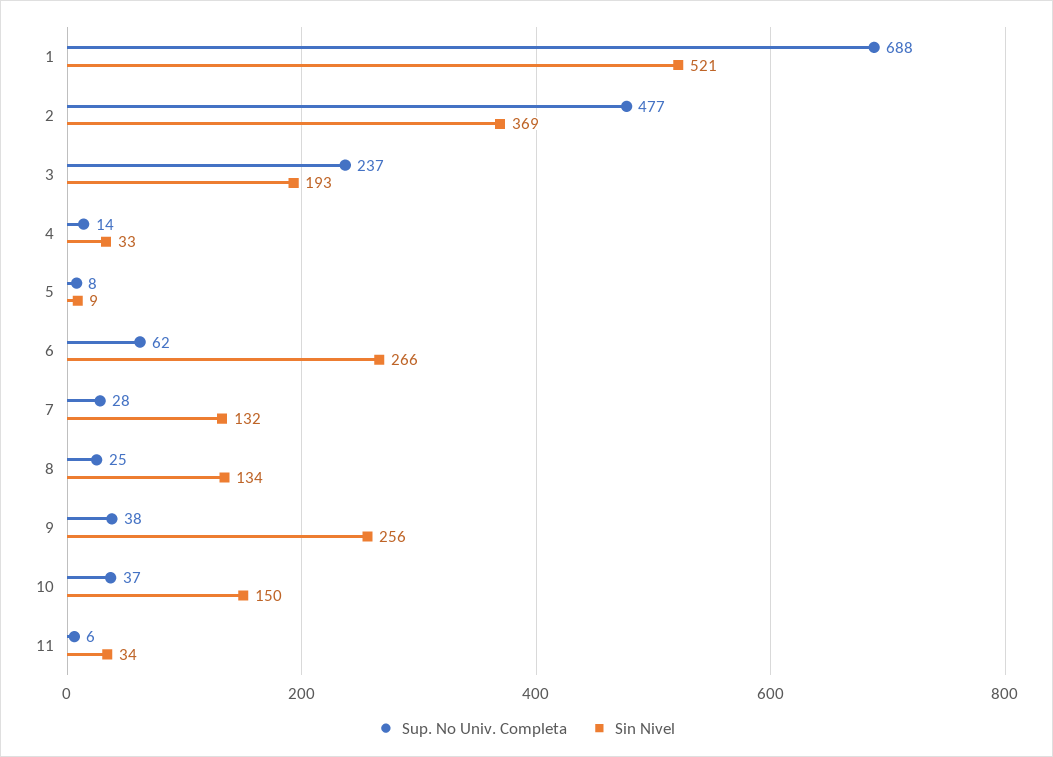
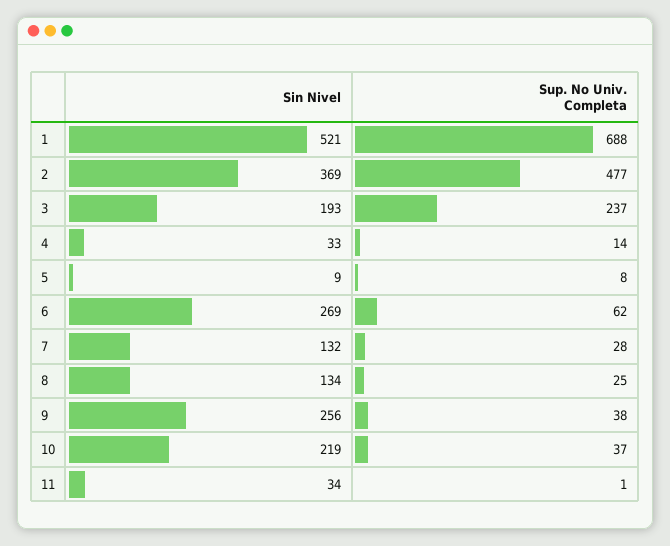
Sin Nivel, 6: 266 -> 269
Sin Nivel, 10: 150 -> 219
Sup. No Univ. Completa, 11: 6 -> 1

